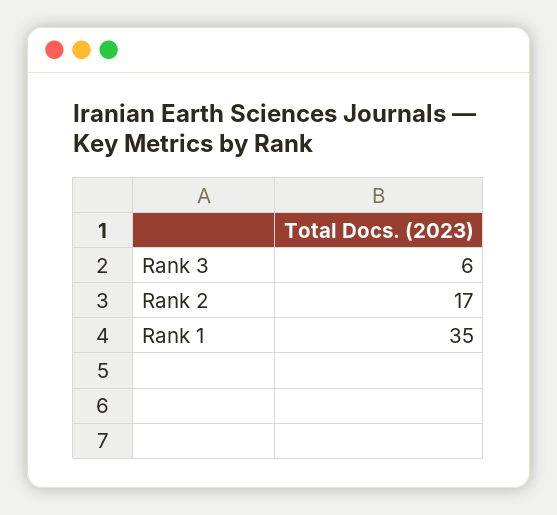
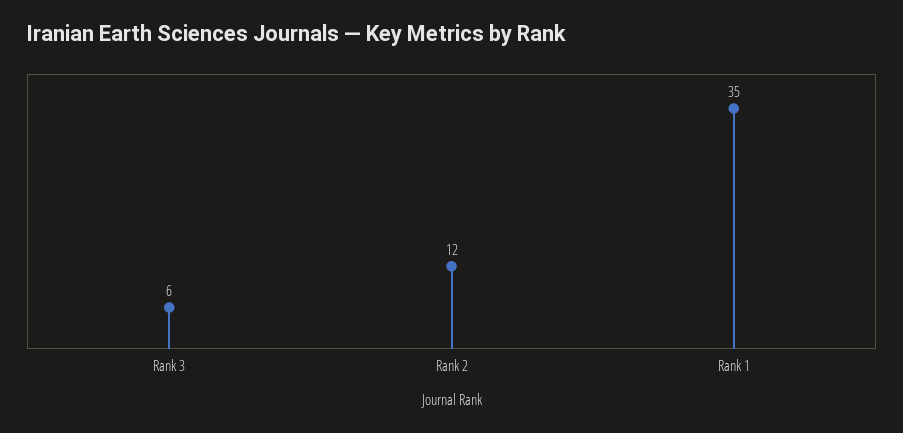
Rank 2: 17 -> 12

